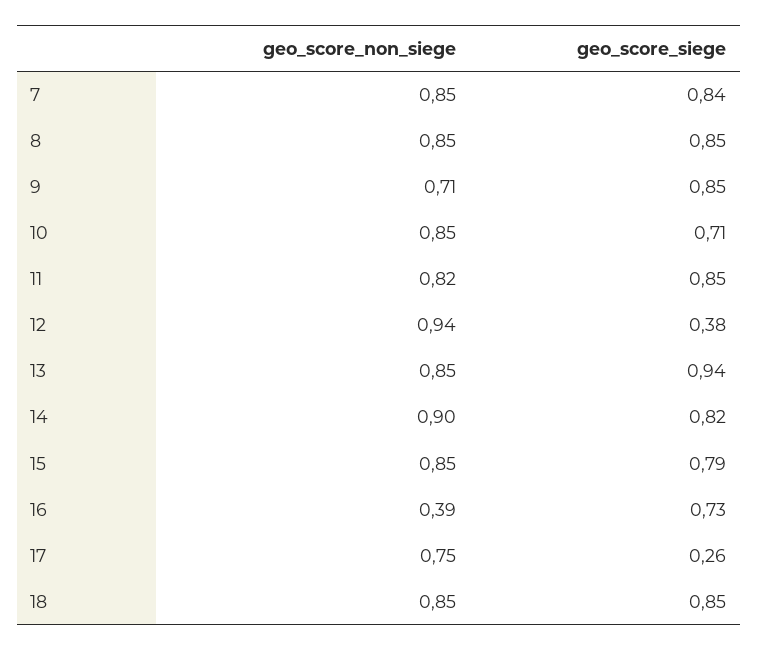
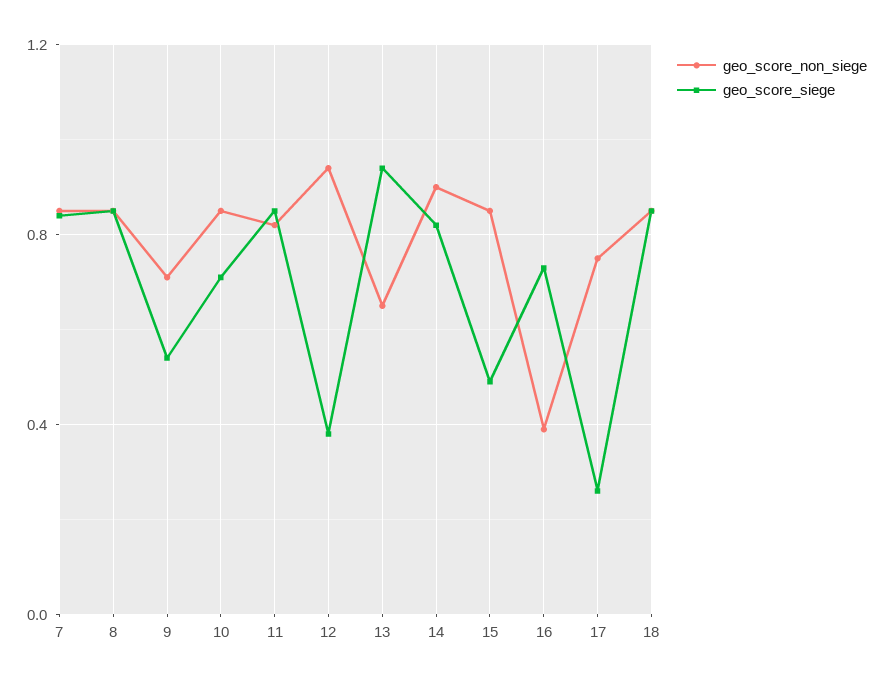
geo_score_siege, 9: 0.85 -> 0.55
geo_score_non_siege, 13: 0.85 -> 0.65
geo_score_siege, 15: 0.79 -> 0.5

